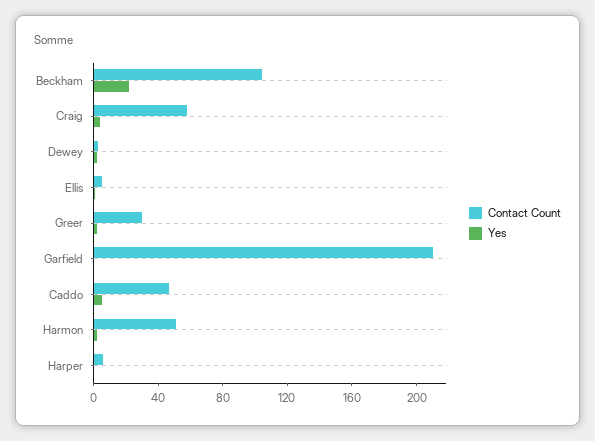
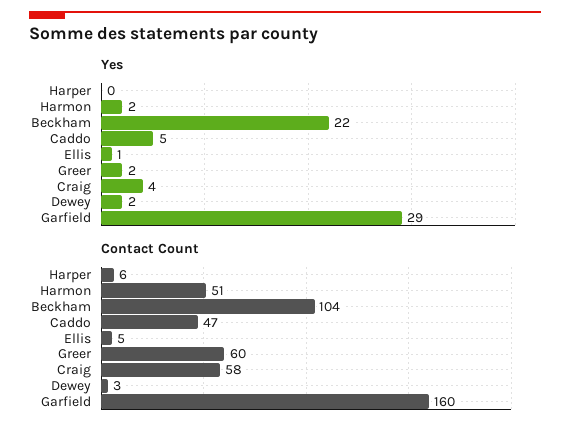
Contact Count, Greer: 30 -> 60
Contact Count, Garfield: 210 -> 160
Yes, Garfield: 0 -> 29

